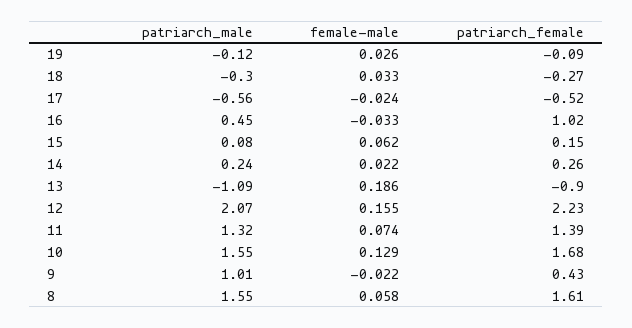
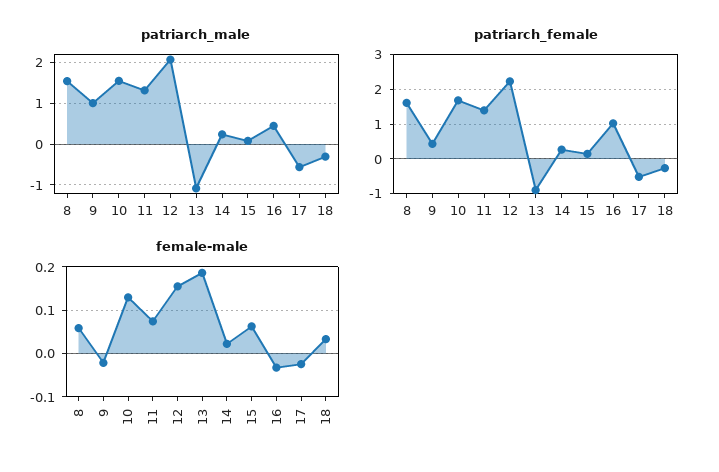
patriarch_male, 19: -0.12 -> none
female-male, 19: 0.026 -> none
patriarch_female, 19: -0.09 -> none

